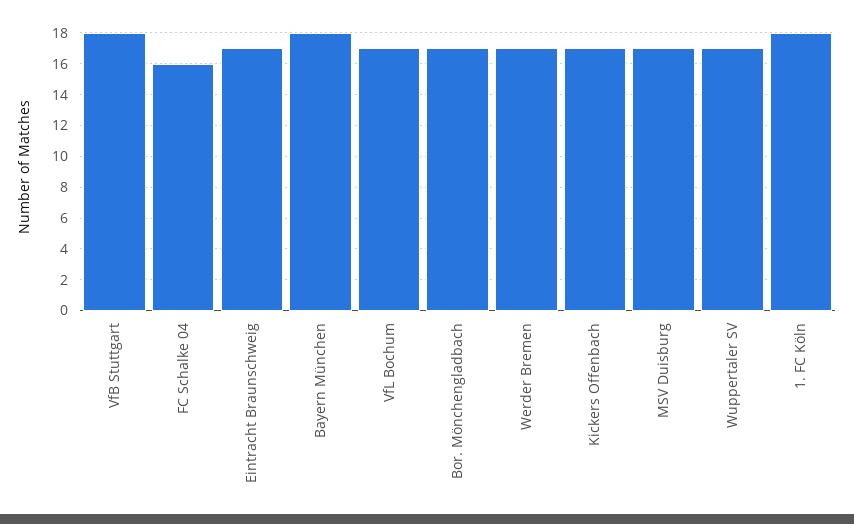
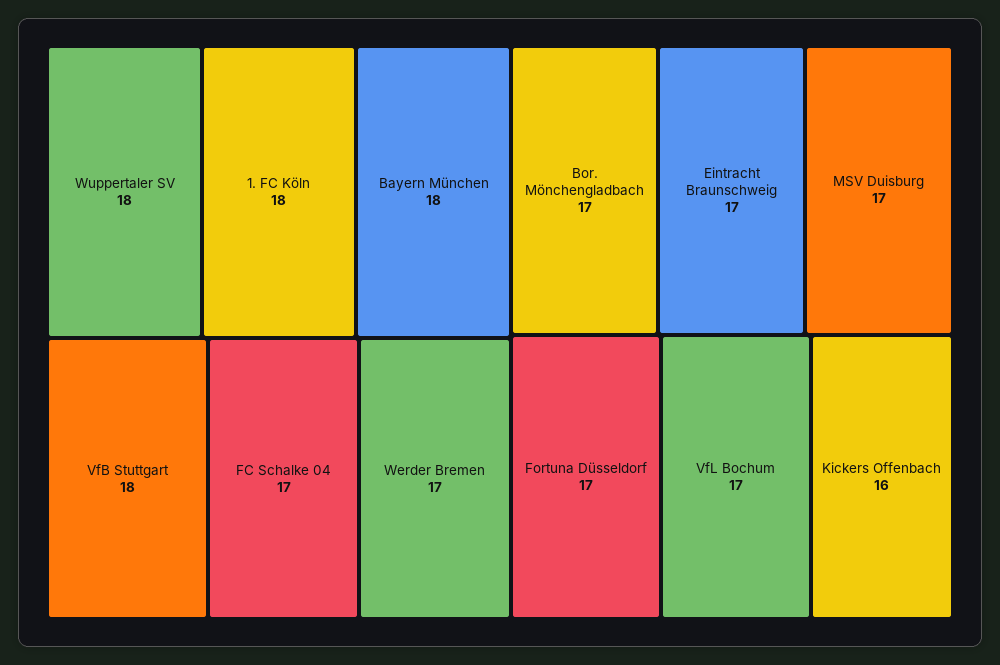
FC Schalke 04: 16 -> 17
Kickers Offenbach: 17 -> 16
Wuppertaler SV: 17 -> 18
Fortuna Düsseldorf: none -> 17

